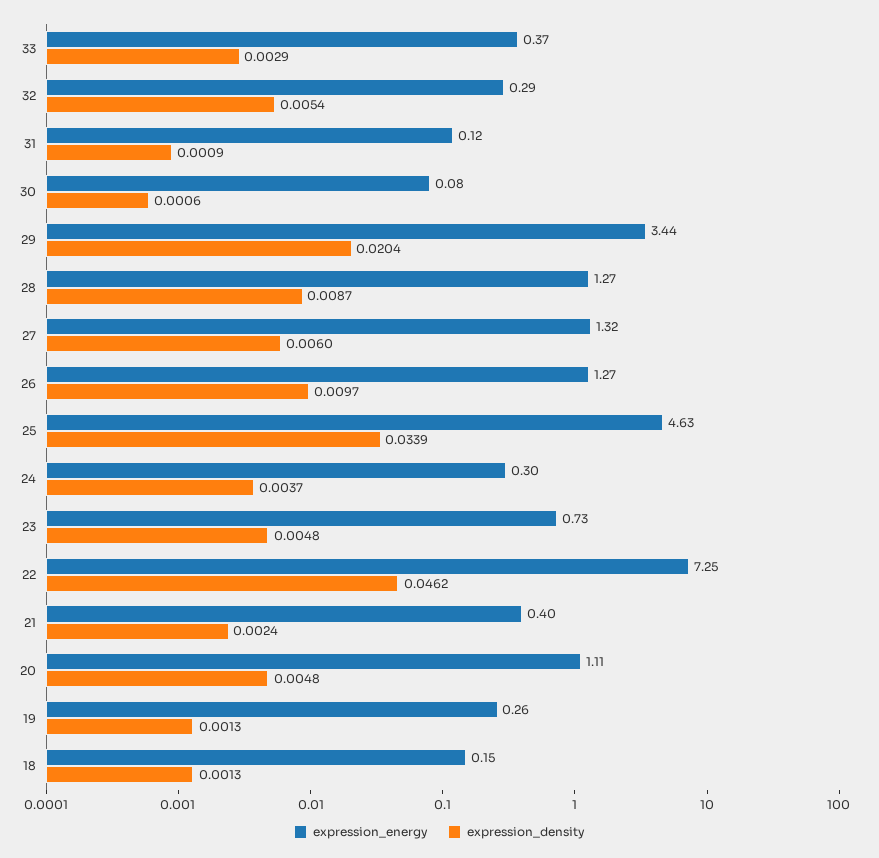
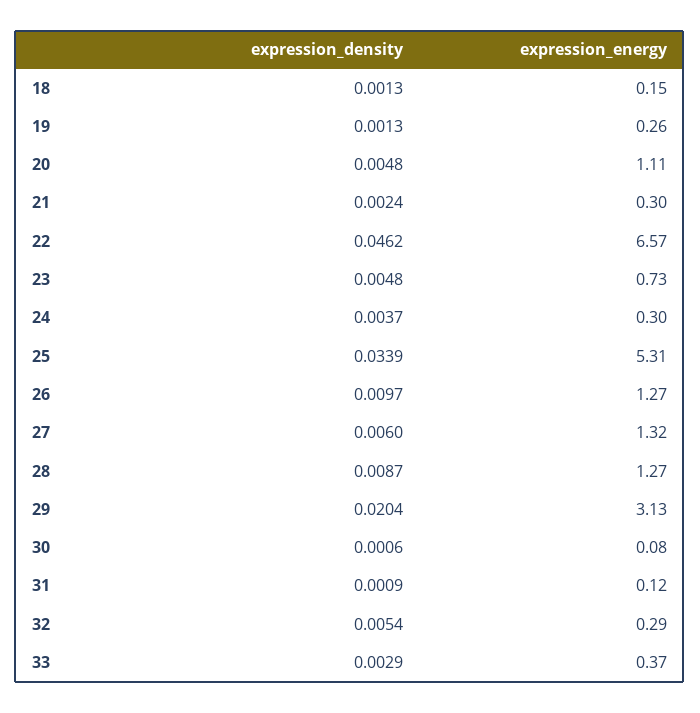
expression_energy, 29: 3.44 -> 3.13
expression_energy, 25: 4.63 -> 5.31
expression_energy, 22: 7.25 -> 6.57
expression_energy, 21: 0.4 -> 0.3

